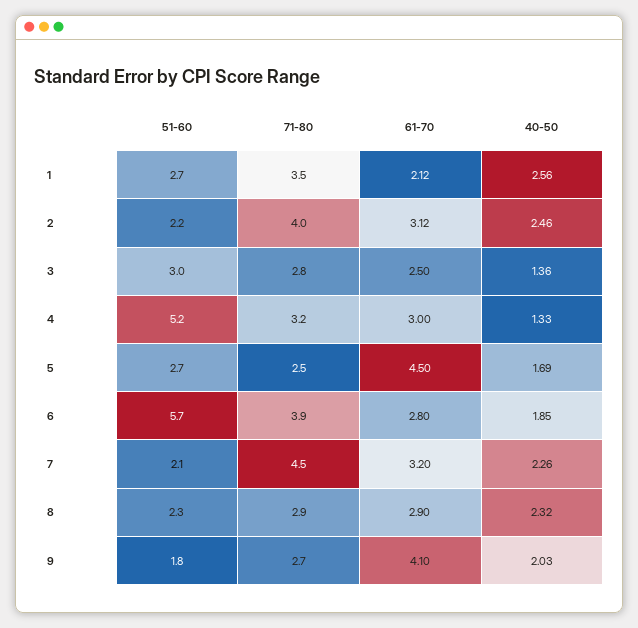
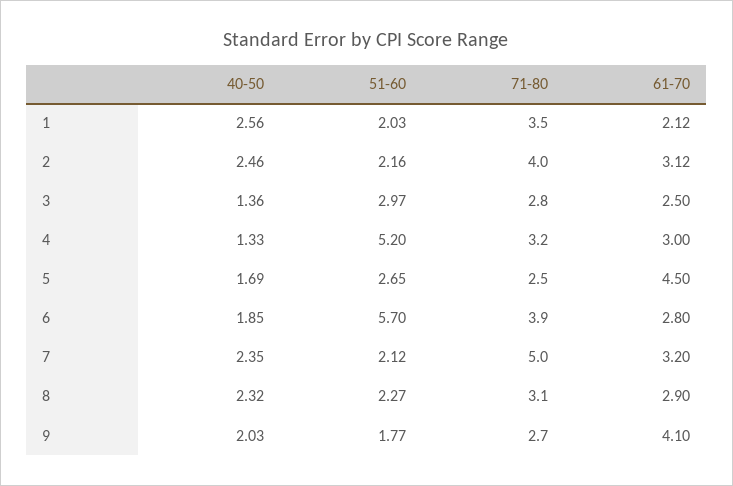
51-60, 1: 2.7 -> 2.03
71-80, 7: 4.5 -> 5
40-50, 7: 2.26 -> 2.35
71-80, 8: 2.9 -> 3.1

